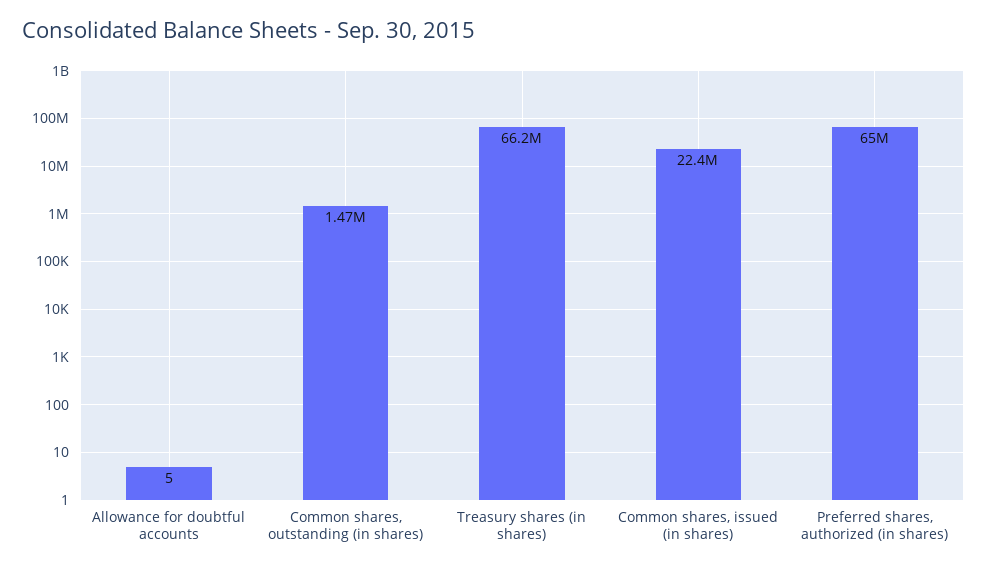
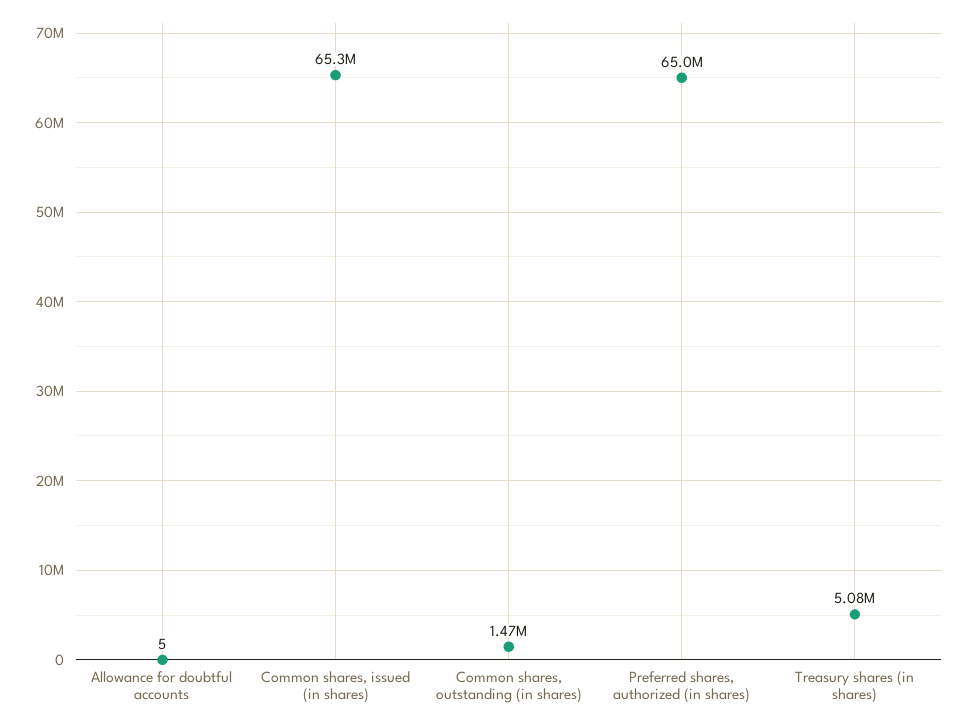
Treasury shares (in shares): 66200000 -> 5080000
Common shares, issued (in shares): 22400000 -> 65300000

